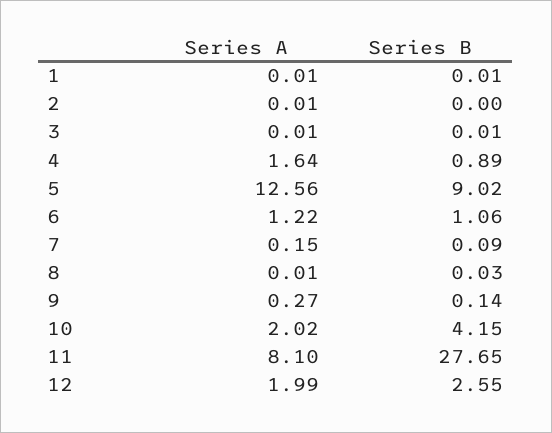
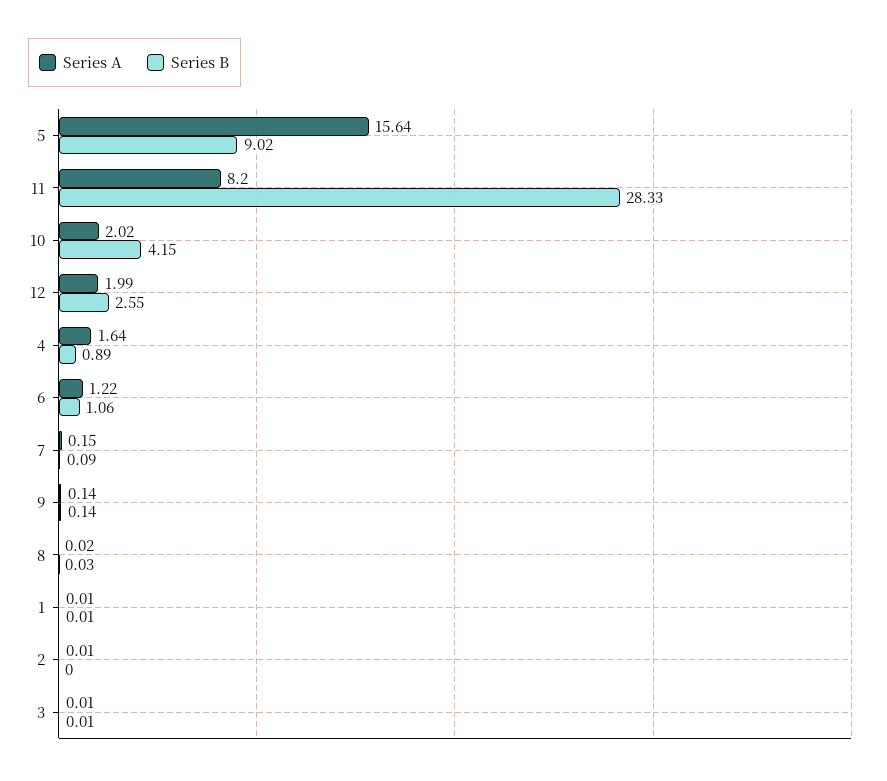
Series A, 5: 12.56 -> 15.64
Series A, 8: 0.01 -> 0.02
Series A, 9: 0.27 -> 0.14
Series A, 11: 8.1 -> 8.2
Series B, 11: 27.65 -> 28.33

